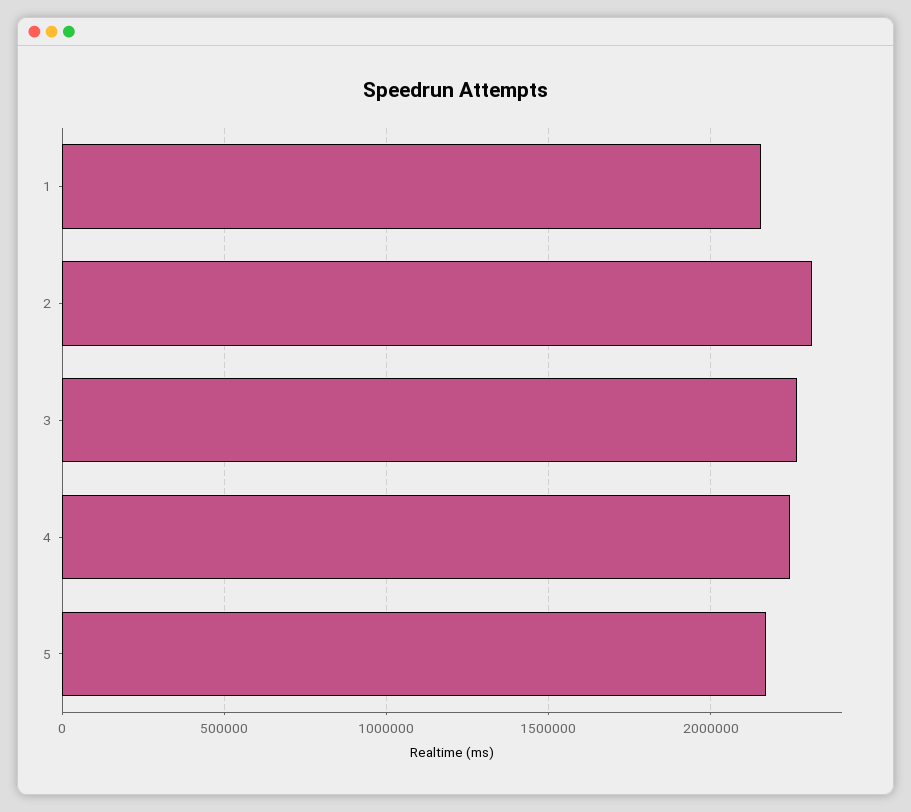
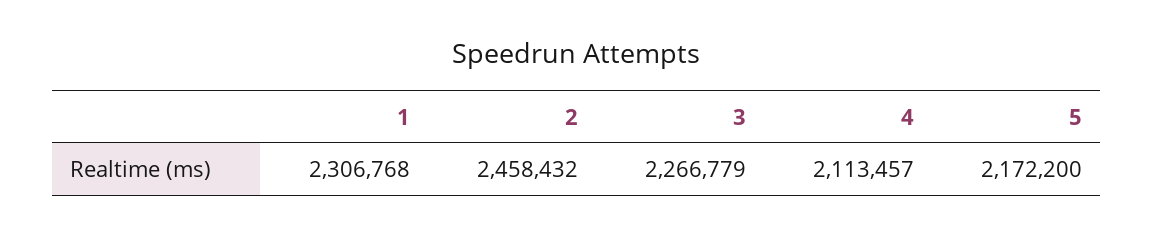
1: 2150000 -> 2306768
2: 2300000 -> 2458432
4: 2250000 -> 2113457

